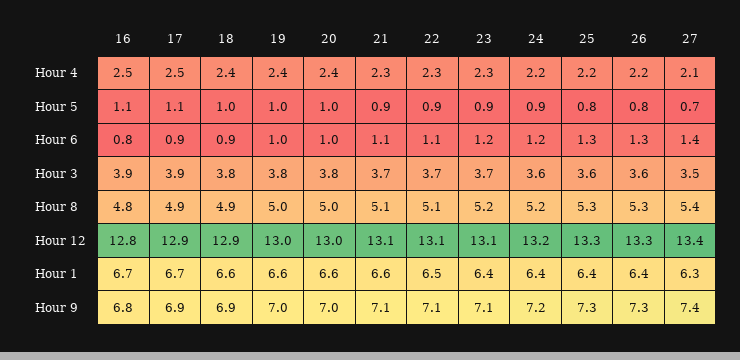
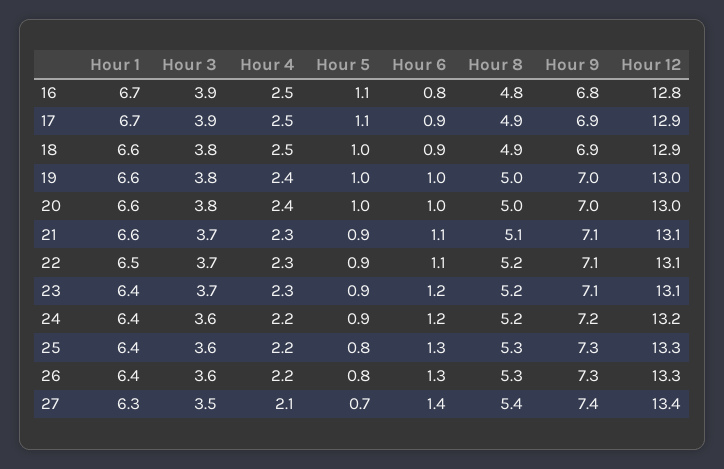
18, Hour 4: 2.4 -> 2.5
22, Hour 8: 5.1 -> 5.2

